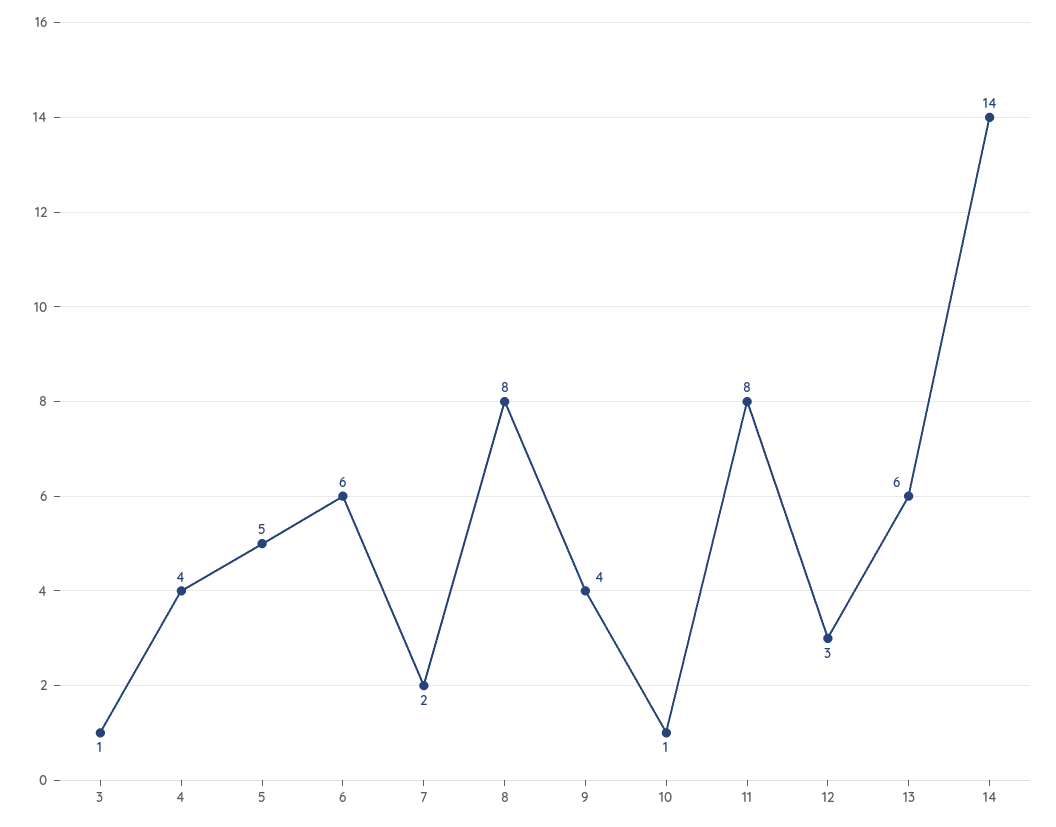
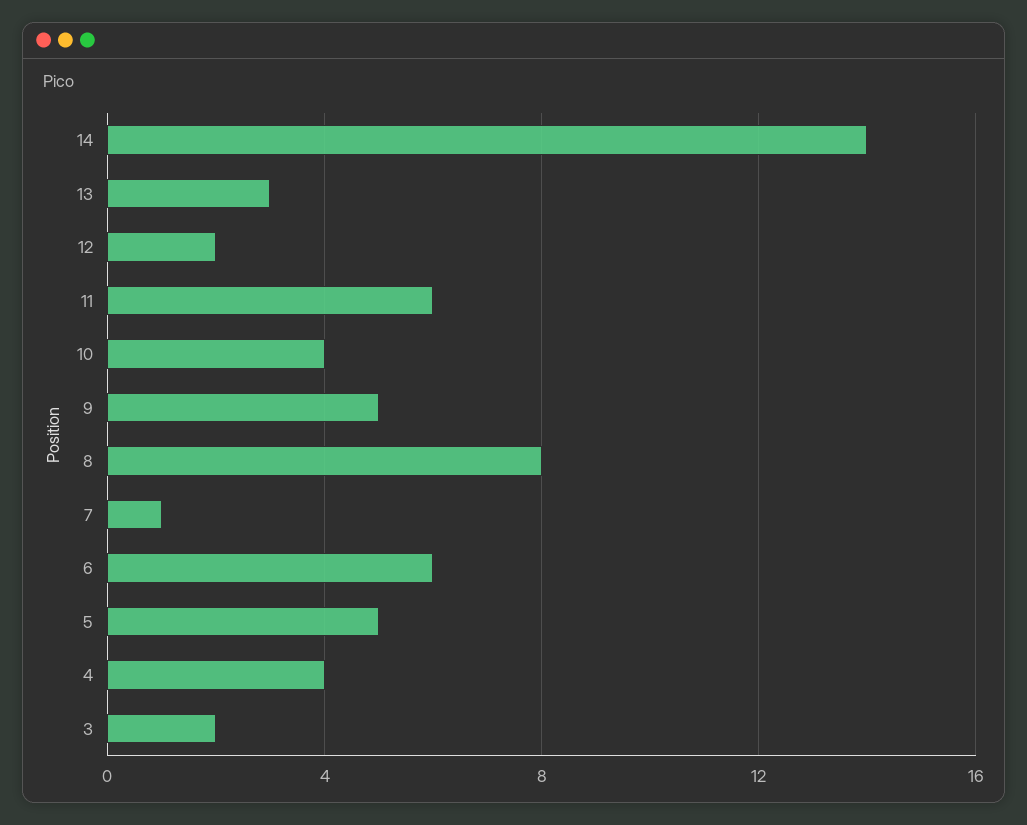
3: 1 -> 2
7: 2 -> 1
9: 4 -> 5
10: 1 -> 4
11: 8 -> 6
12: 3 -> 2
13: 6 -> 3

